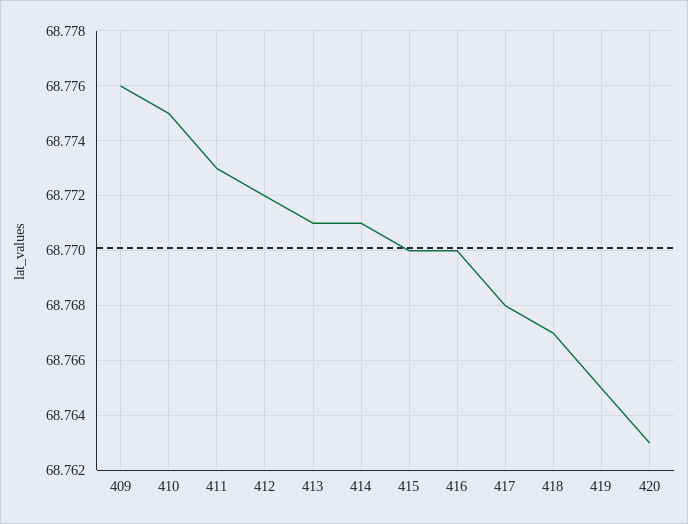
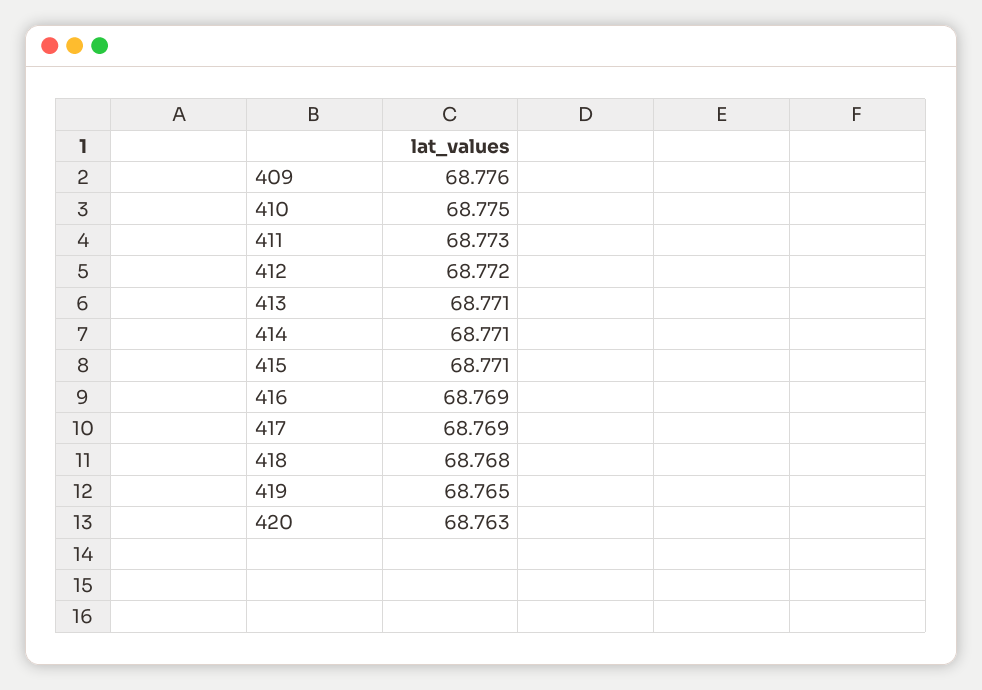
415: 68.77 -> 68.771
416: 68.77 -> 68.769
417: 68.768 -> 68.769
418: 68.767 -> 68.768

